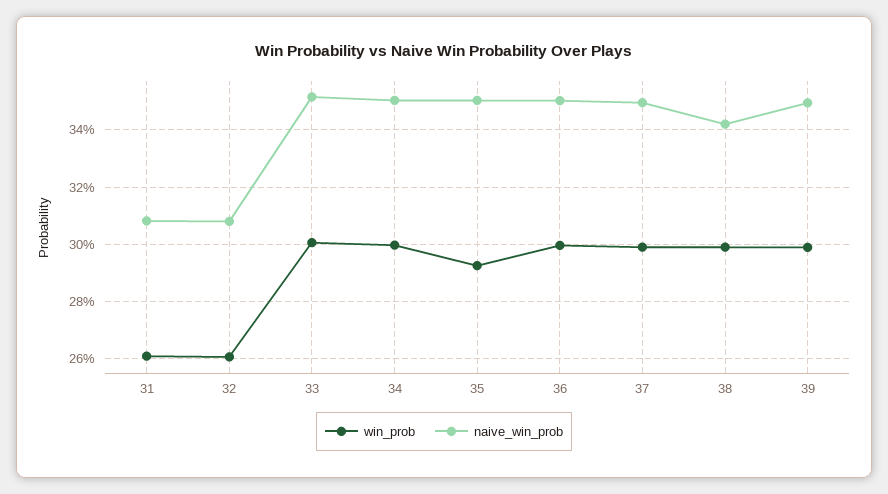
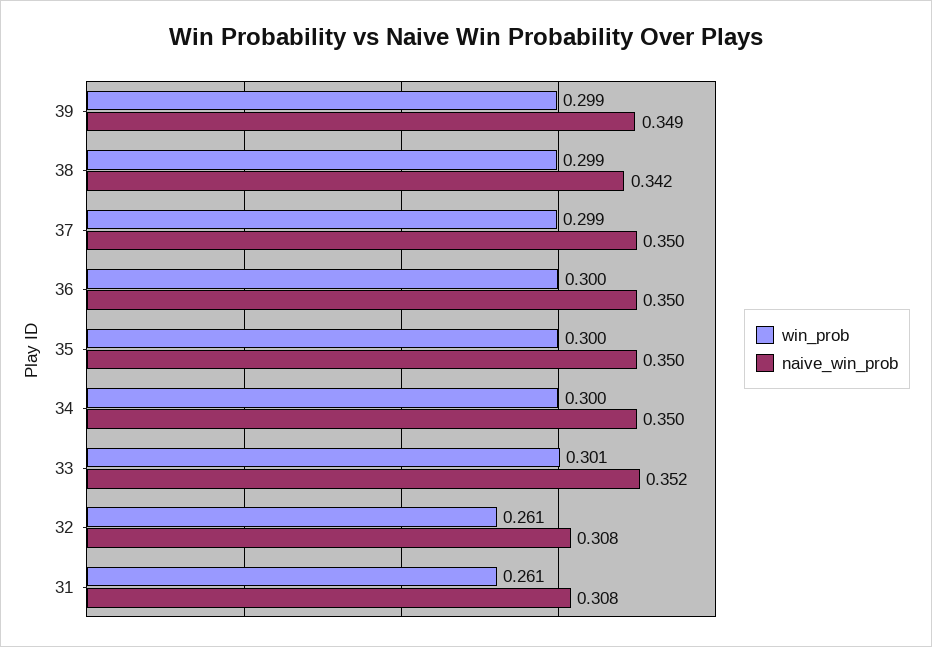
win_prob, 35: 0.2925 -> 0.3

